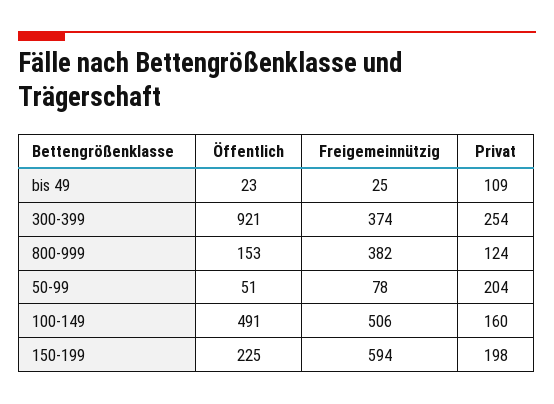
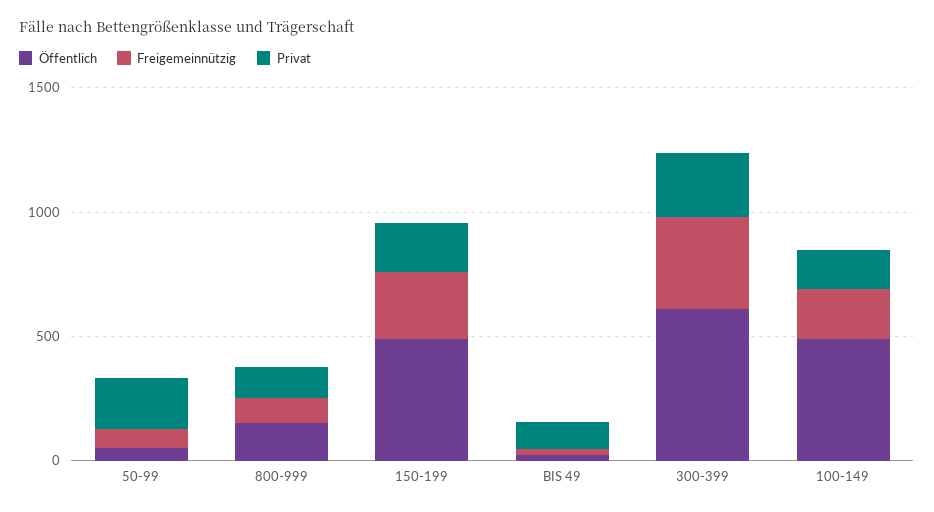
Öffentlich, 300-399: 921 -> 600
Freigemeinnützig, 800-999: 382 -> 100
Freigemeinnützig, 100-149: 506 -> 200
Öffentlich, 150-199: 225 -> 500
Freigemeinnützig, 150-199: 594 -> 300

